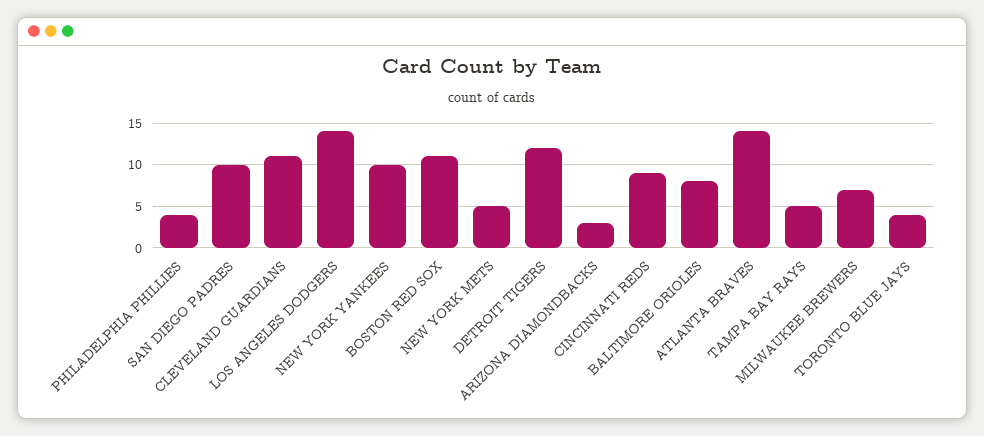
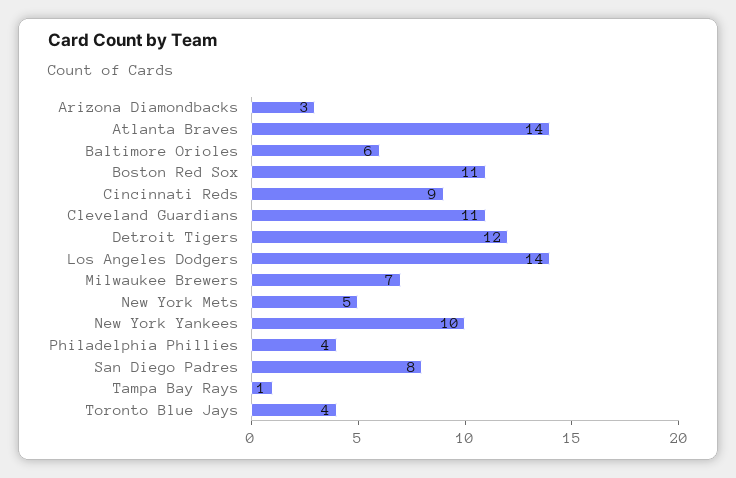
SAN DIEGO PADRES: 10 -> 8
BALTIMORE ORIOLES: 8 -> 6
TAMPA BAY RAYS: 5 -> 1

